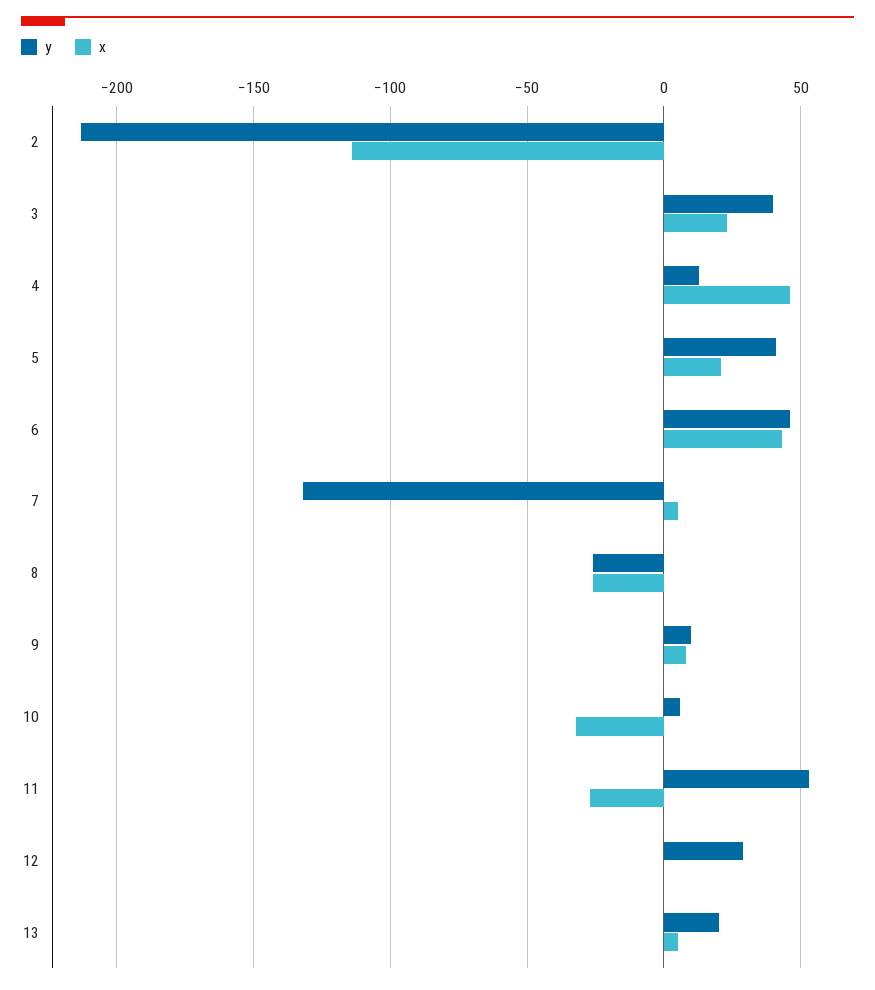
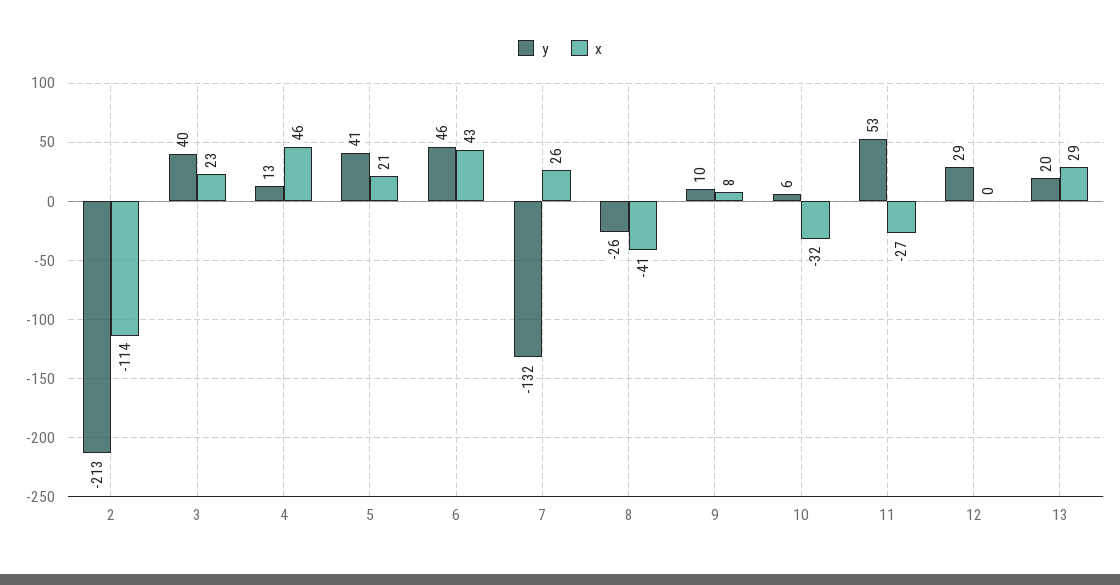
x, 7: 5 -> 26
x, 8: -25 -> -41
x, 13: 5 -> 29

